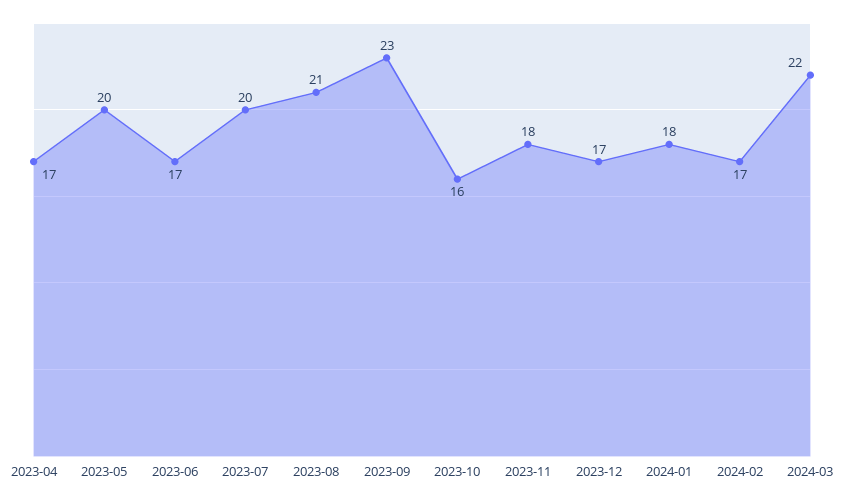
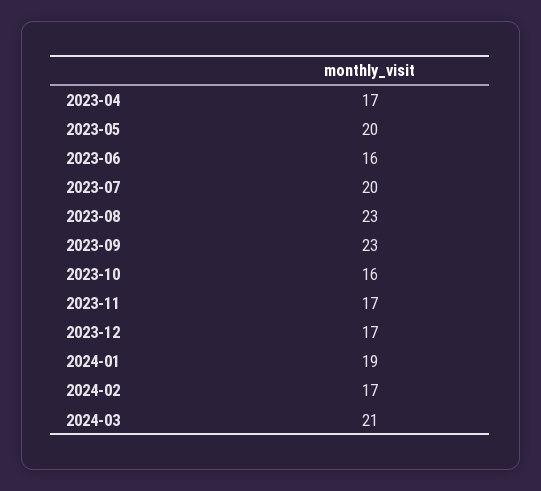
2023-06: 17 -> 16
2023-08: 21 -> 23
2023-11: 18 -> 17
2024-01: 18 -> 19
2024-03: 22 -> 21

